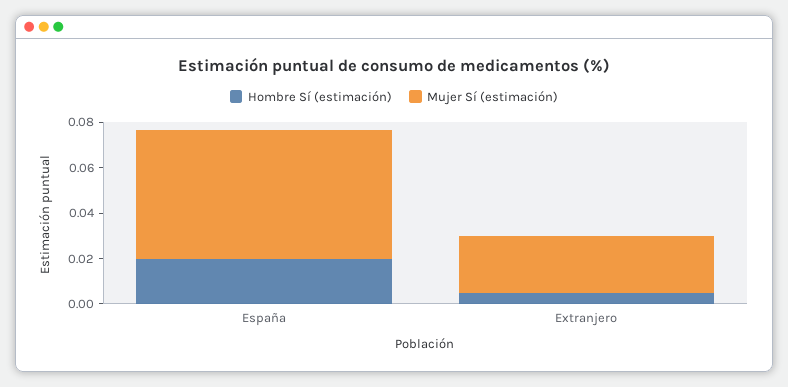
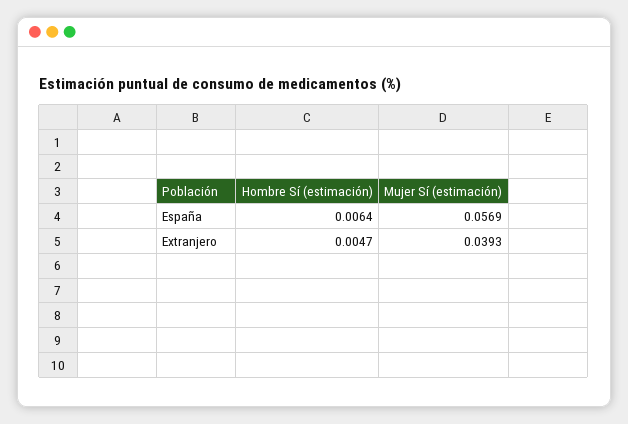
Hombre Sí (estimación), España: 0.02 -> 0.0064
Mujer Sí (estimación), Extranjero: 0.025 -> 0.0393

